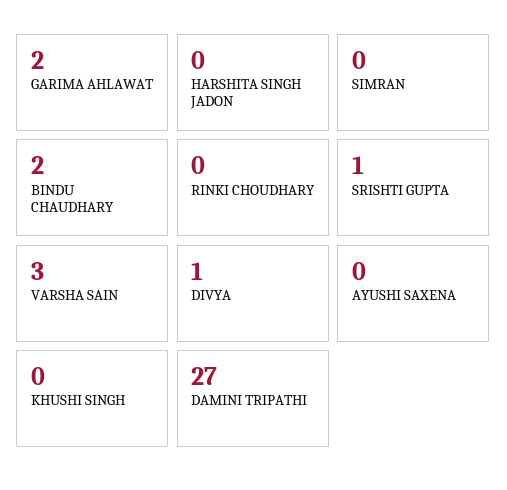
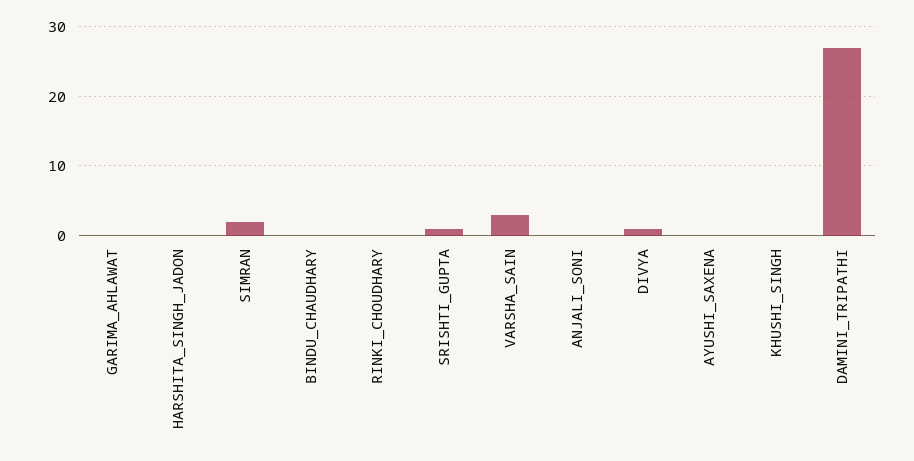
GARIMA AHLAWAT: 2 -> 0
SIMRAN: 0 -> 2
BINDU CHAUDHARY: 2 -> 0
ANJALI_SONI: none -> 0

